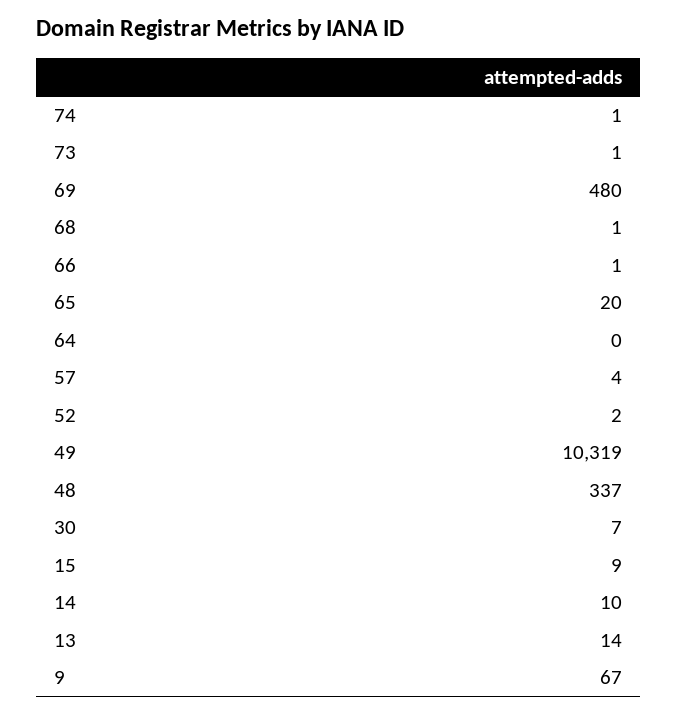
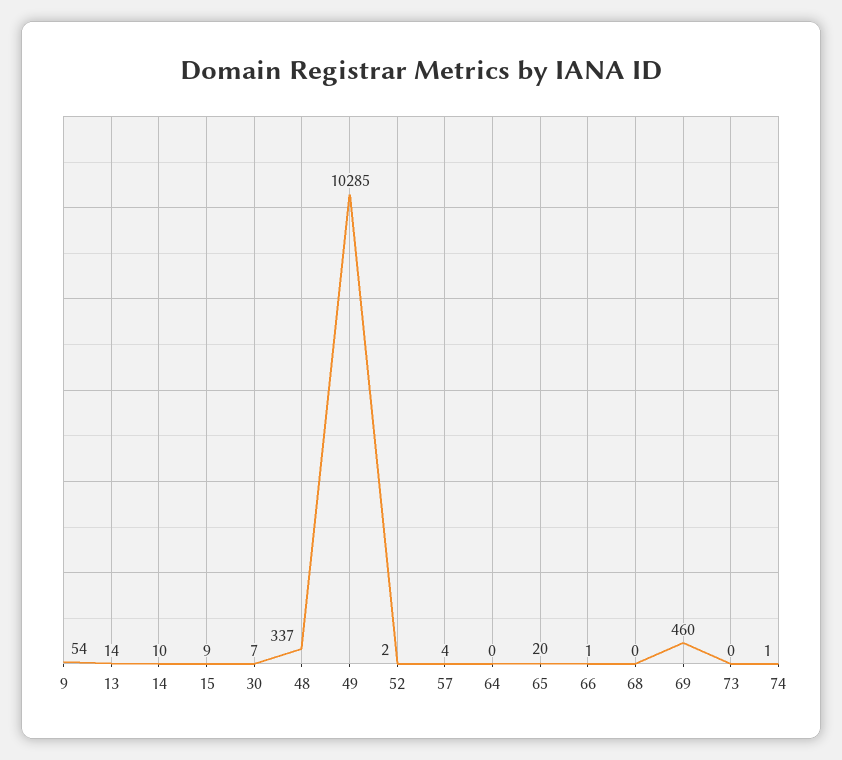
73: 1 -> 0
69: 480 -> 460
68: 1 -> 0
49: 10319 -> 10285
9: 67 -> 54

